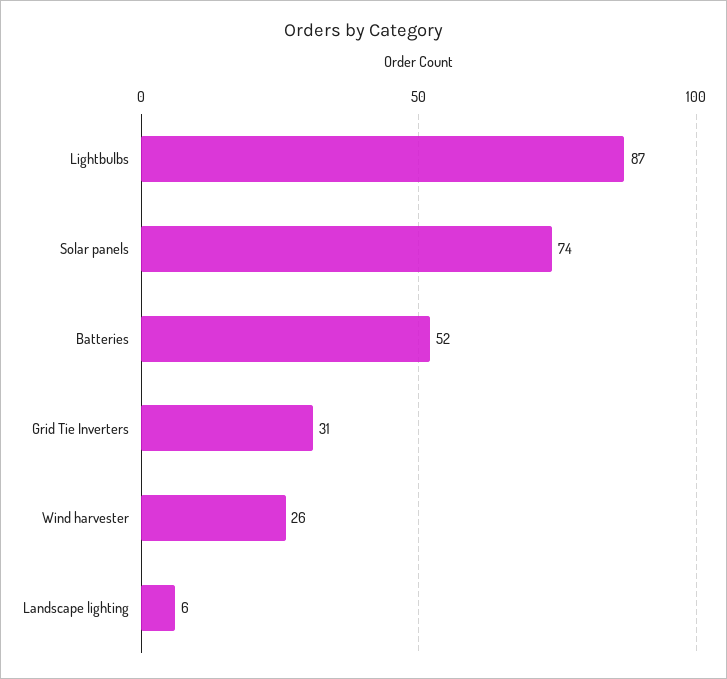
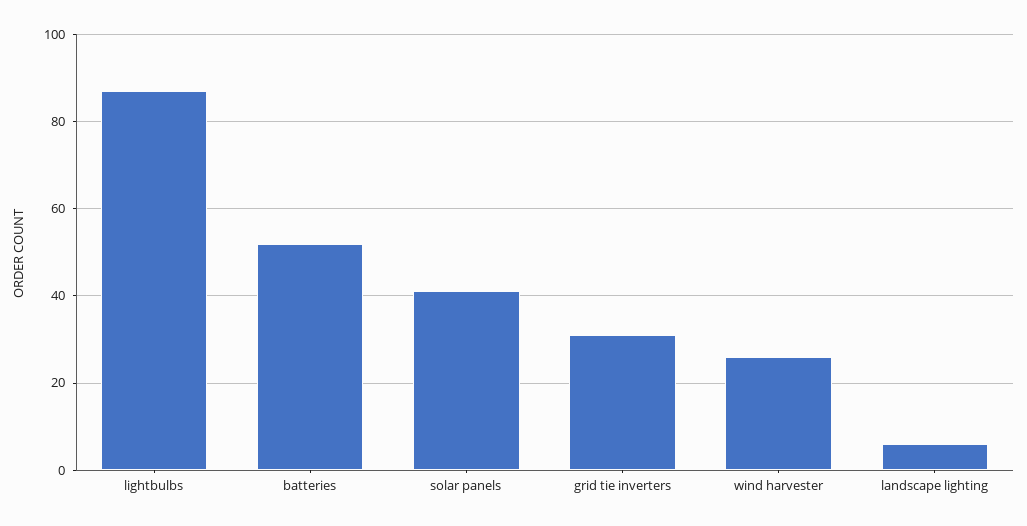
Solar panels: 74 -> 40

